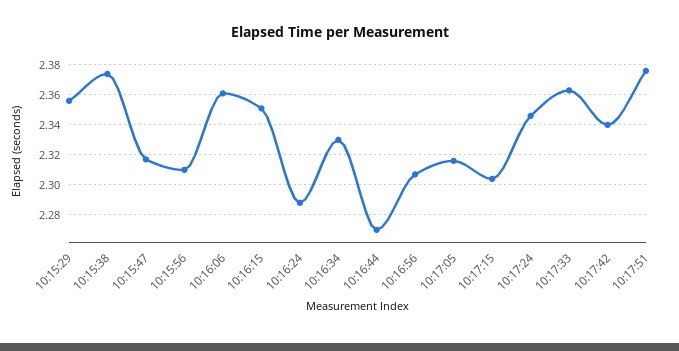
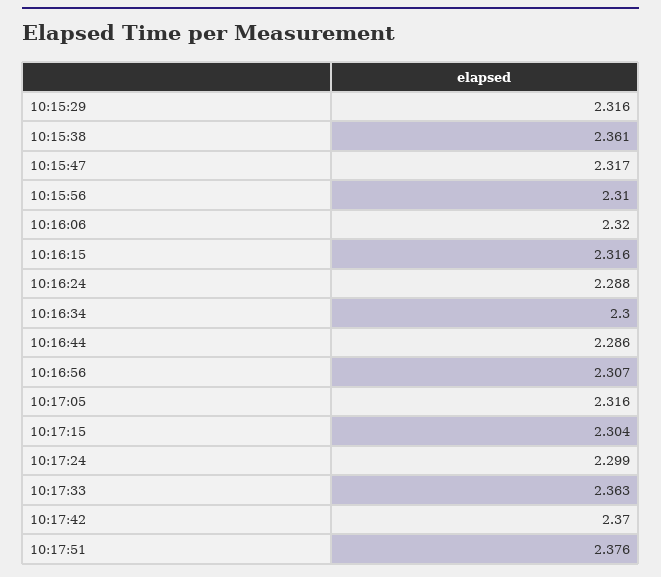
10:15:29: 2.355 -> 2.316
10:15:38: 2.375 -> 2.361
10:16:06: 2.36 -> 2.32
10:16:15: 2.35 -> 2.316
10:16:34: 2.33 -> 2.3
10:16:44: 2.27 -> 2.286
10:17:24: 2.345 -> 2.299
10:17:42: 2.34 -> 2.37

